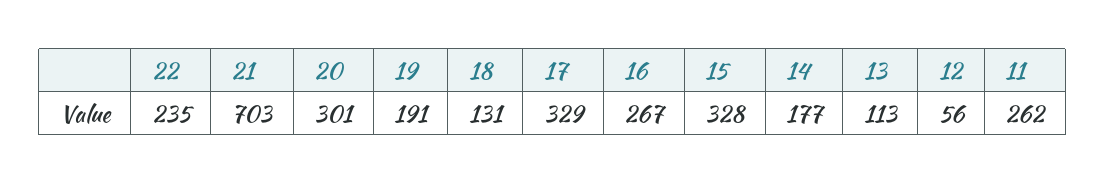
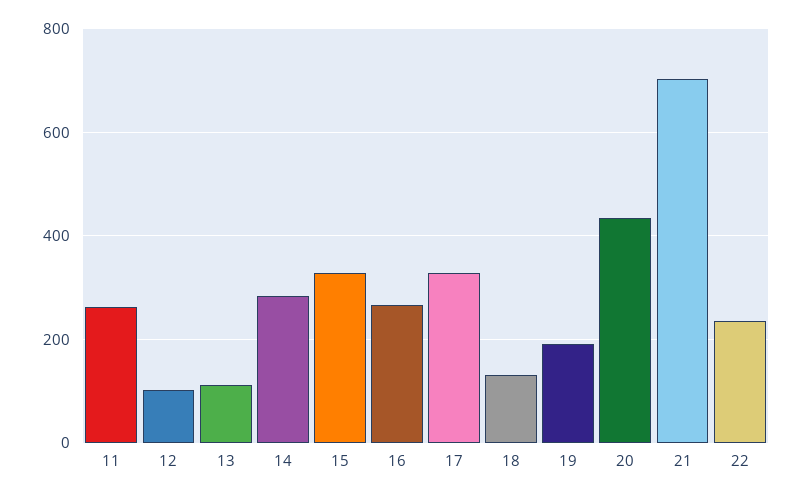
20: 301 -> 440
14: 177 -> 280
12: 56 -> 100

